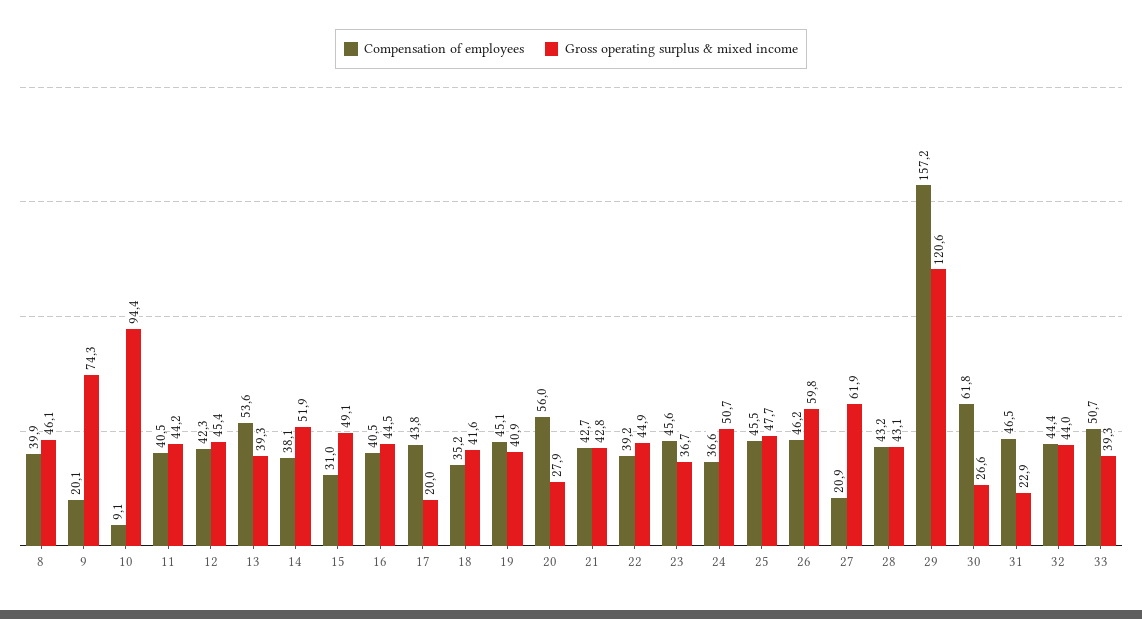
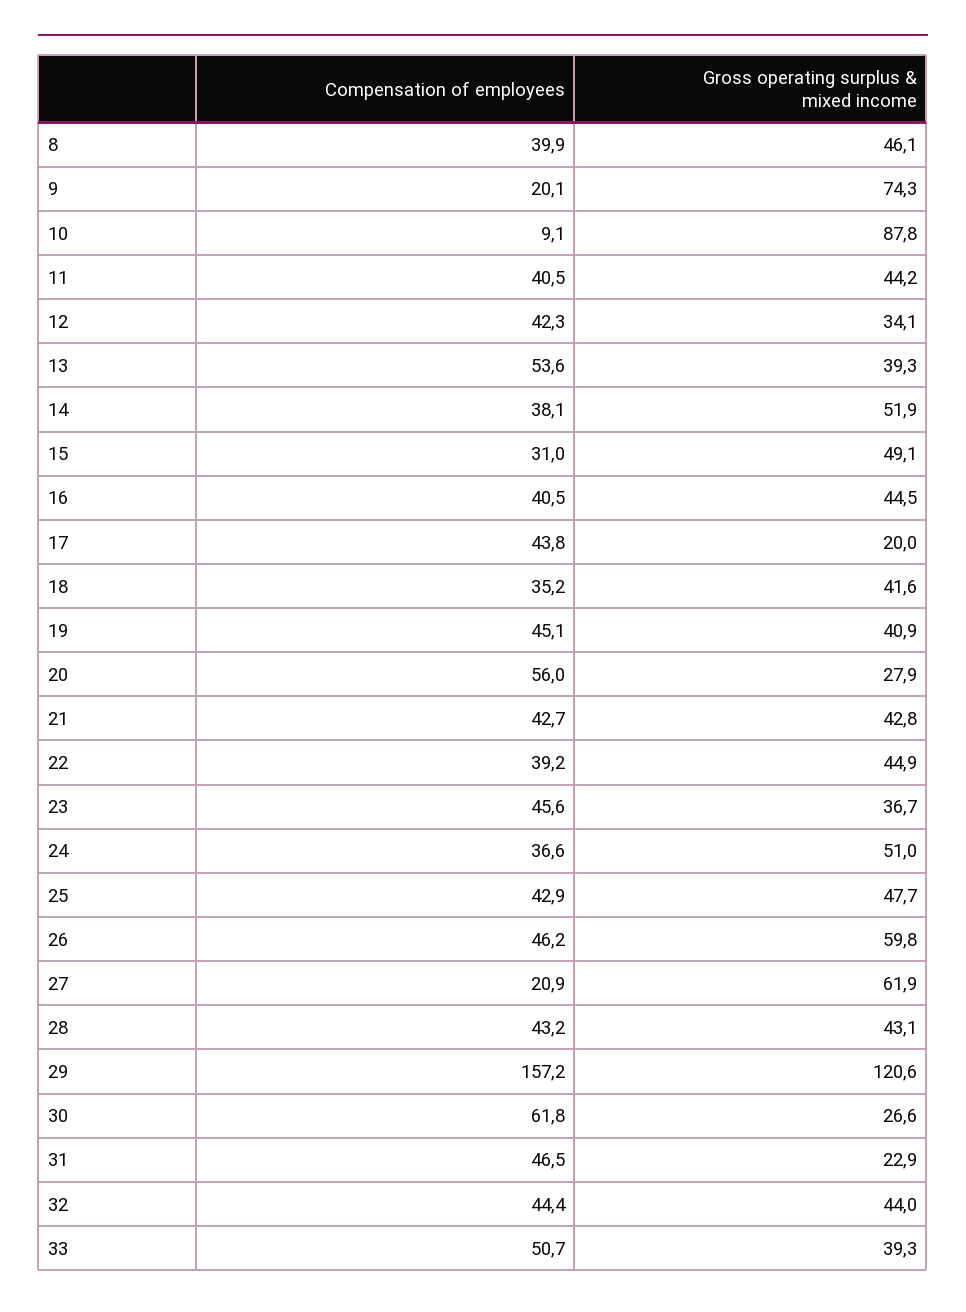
Gross operating surplus & mixed income, 10: 94.4 -> 87.8
Gross operating surplus & mixed income, 12: 45.4 -> 34.1
Gross operating surplus & mixed income, 24: 50.7 -> 51
Compensation of employees, 25: 45.5 -> 42.9

